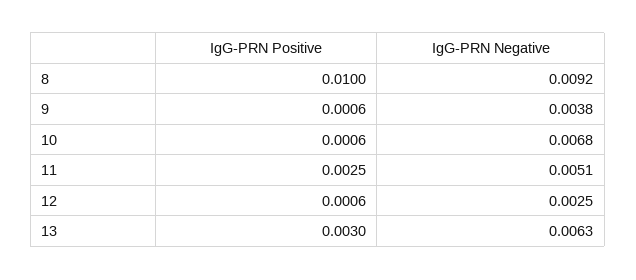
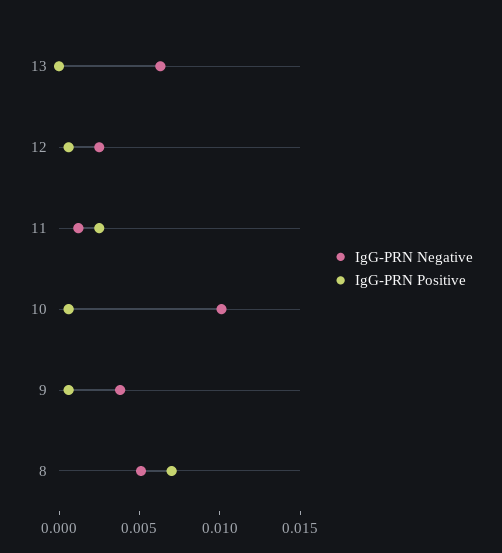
IgG-PRN Positive, 8: 0.01 -> 0.007
IgG-PRN Negative, 8: 0.0092 -> 0.005
IgG-PRN Negative, 10: 0.0068 -> 0.01
IgG-PRN Negative, 11: 0.0051 -> 0.001
IgG-PRN Positive, 13: 0.003 -> 0

